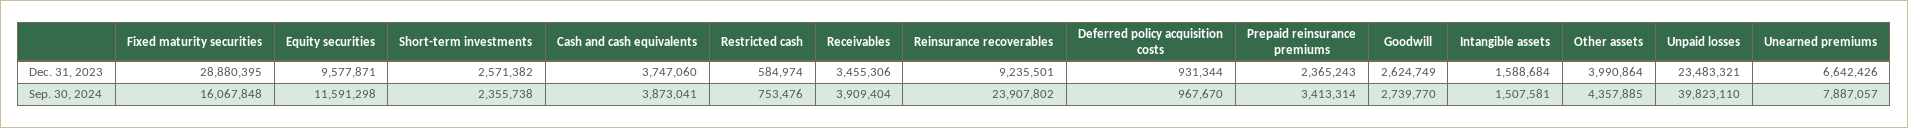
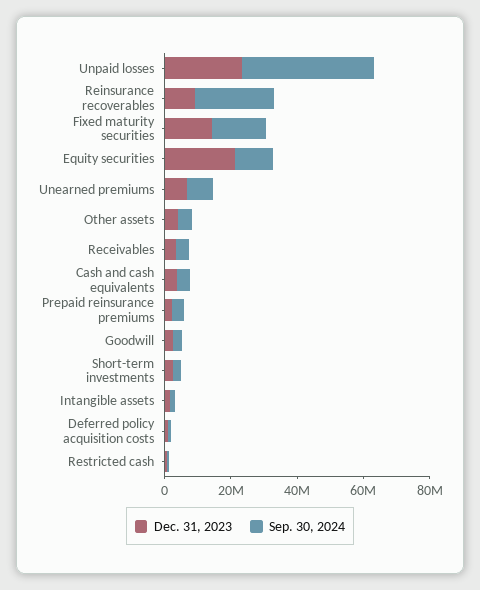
Dec. 31, 2023, Fixed maturity securities: 28880395 -> 15000000
Dec. 31, 2023, Equity securities: 9577871 -> 20000000

